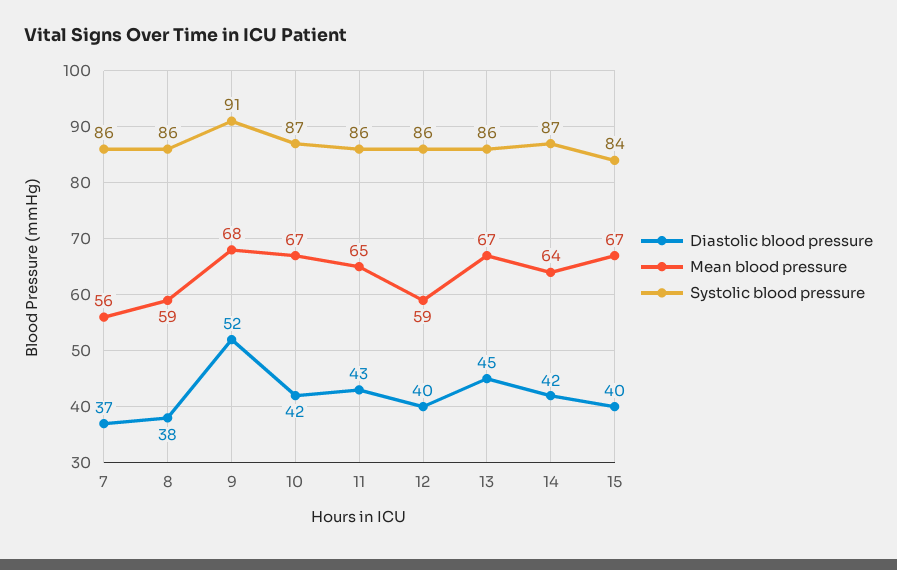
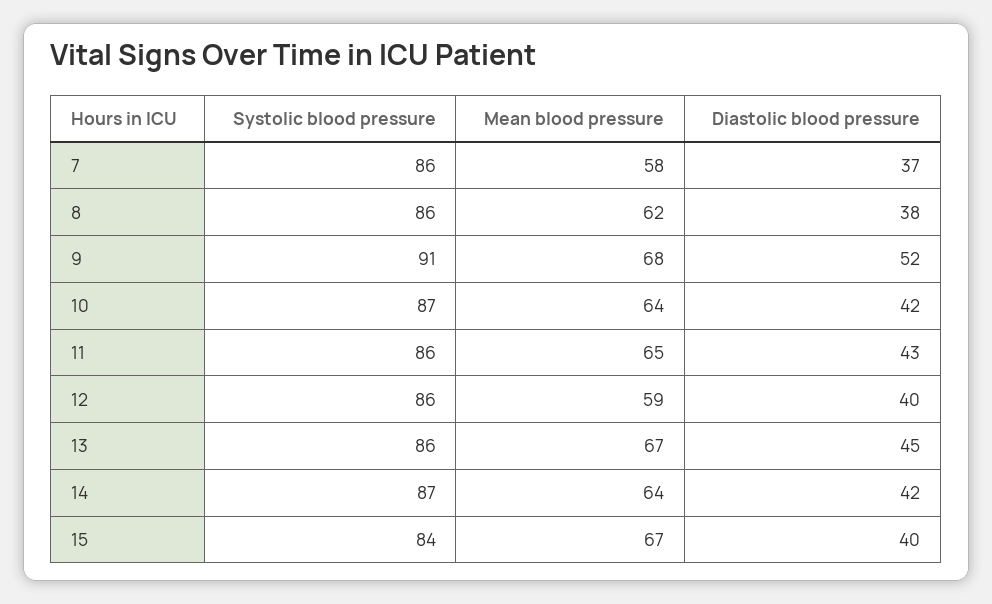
Mean blood pressure, 7: 56 -> 58
Mean blood pressure, 8: 59 -> 62
Mean blood pressure, 10: 67 -> 64

